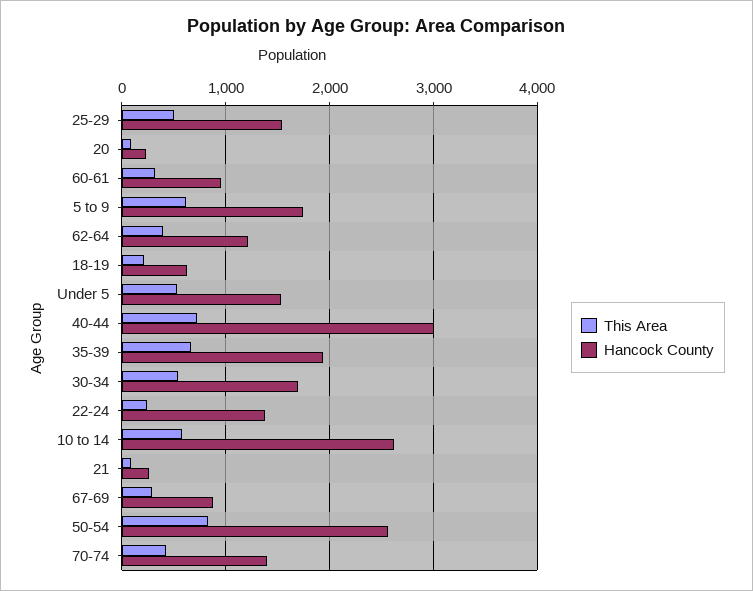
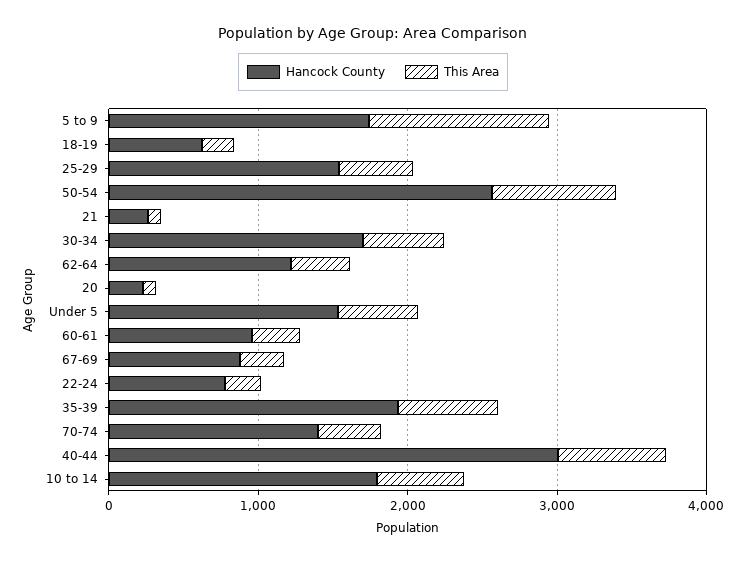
This Area, 5 to 9: 600 -> 1200
Hancock County, 22-24: 1400 -> 800
Hancock County, 10 to 14: 2600 -> 1800

